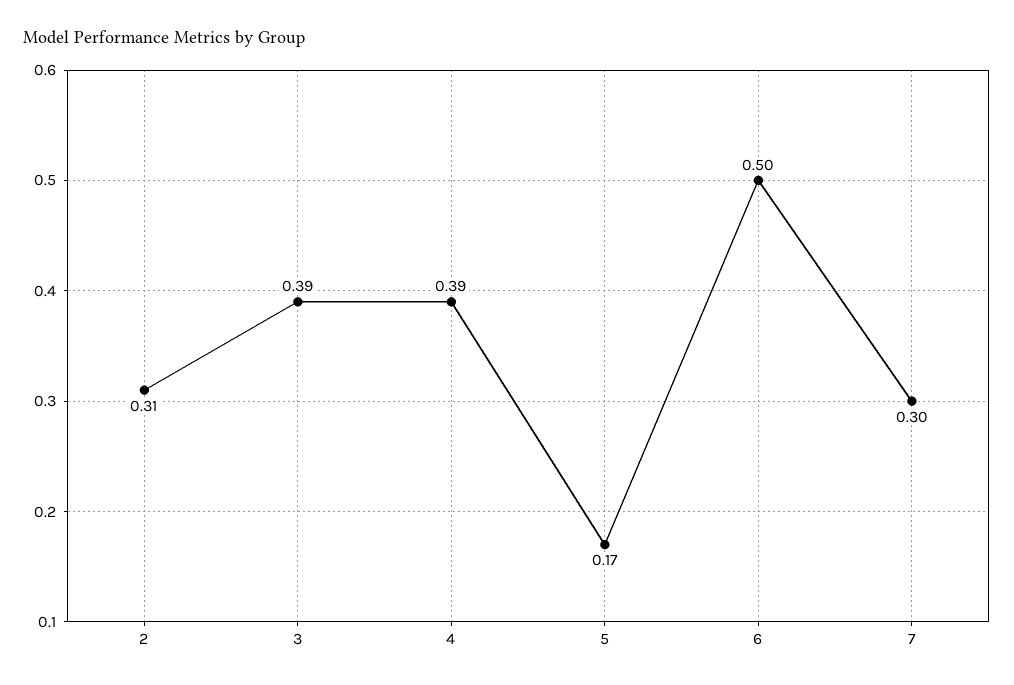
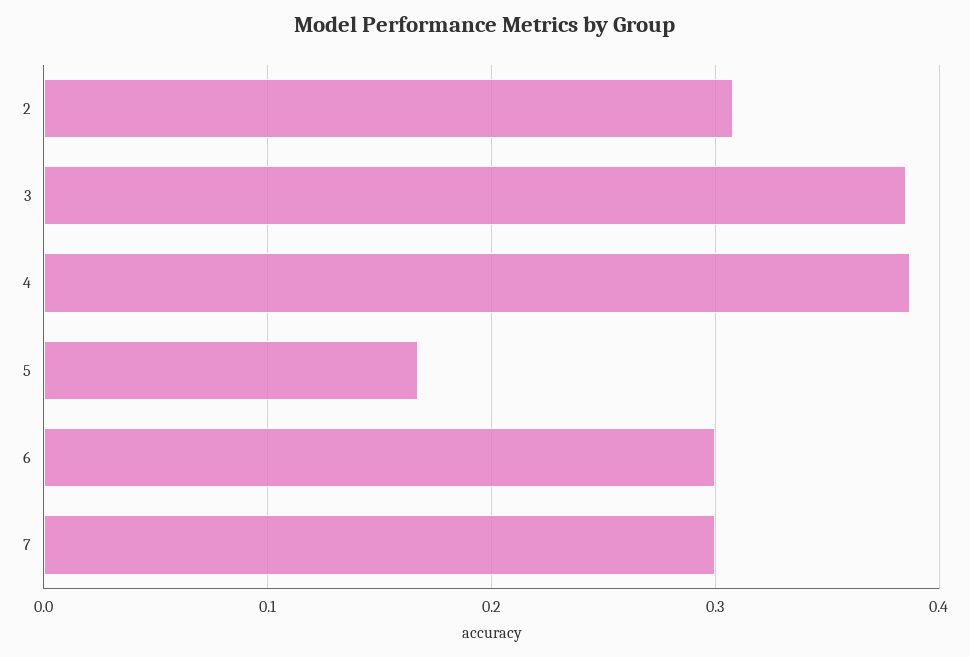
6: 0.5 -> 0.3

